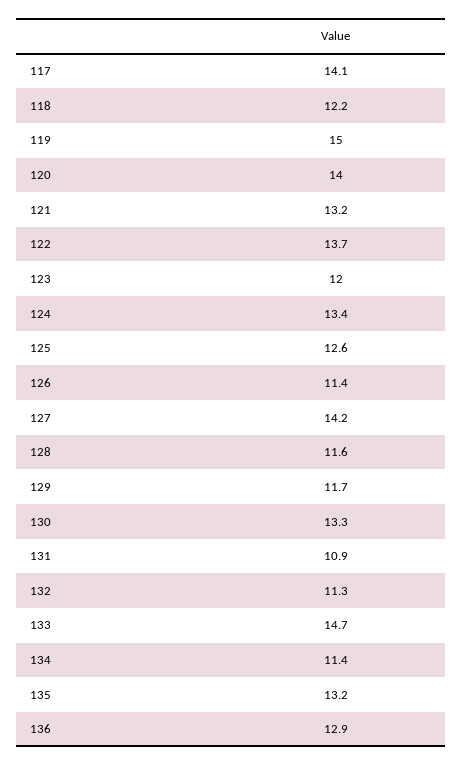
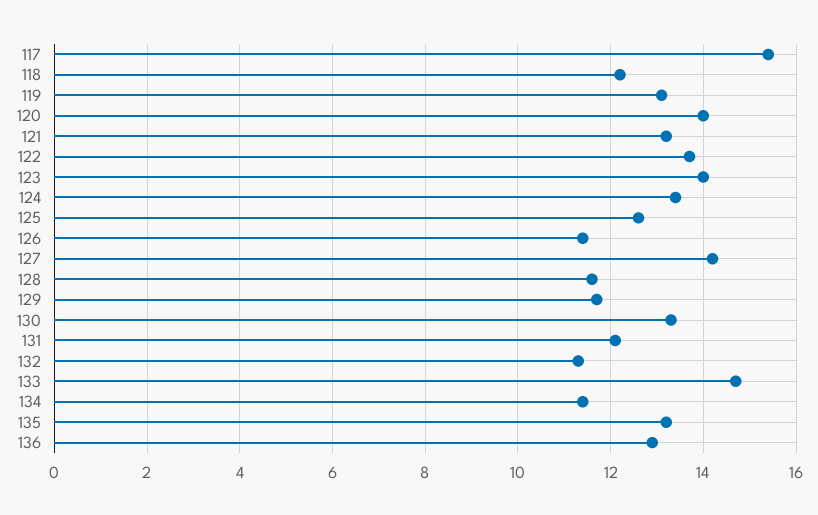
117: 14.1 -> 15.5
119: 15 -> 13
123: 12 -> 14
131: 10.9 -> 12

